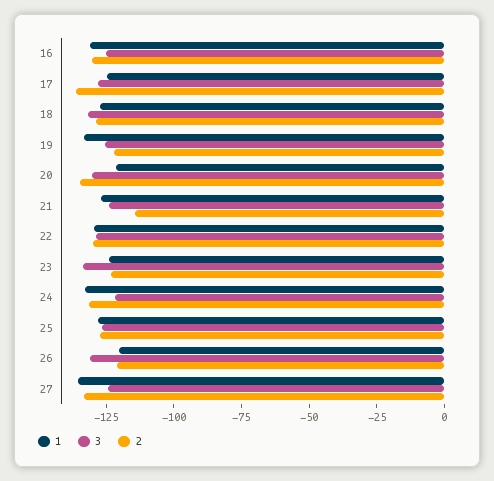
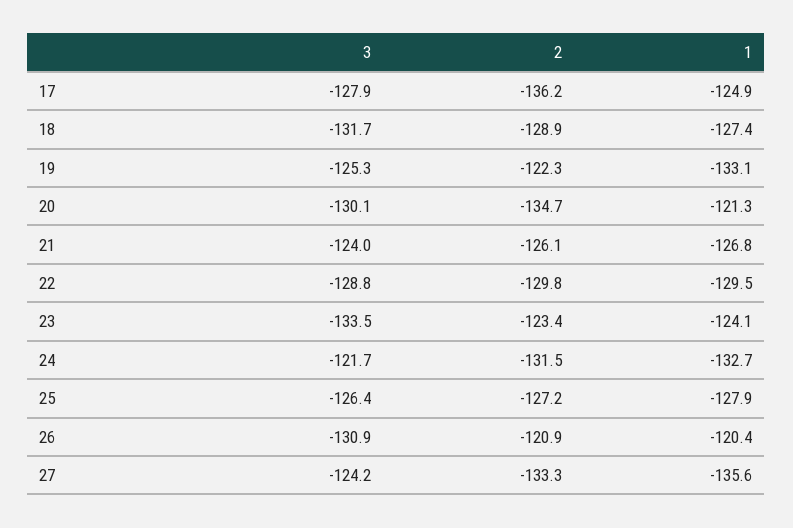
1, 16: -130 -> none
3, 16: -125 -> none
2, 16: -130 -> none
2, 21: -115 -> -126.1

